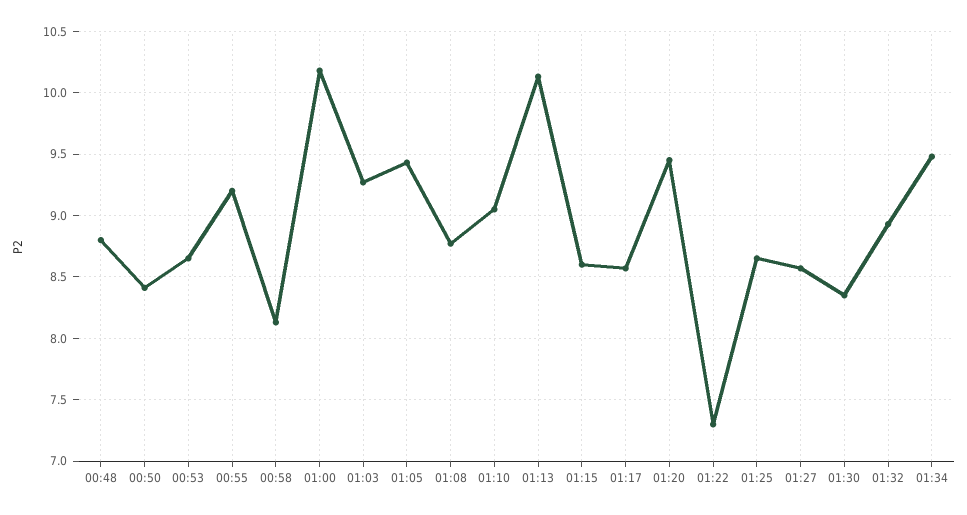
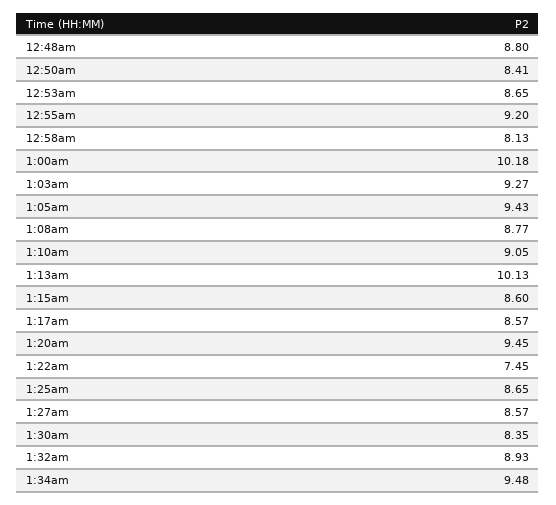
01:22: 7.3 -> 7.45

